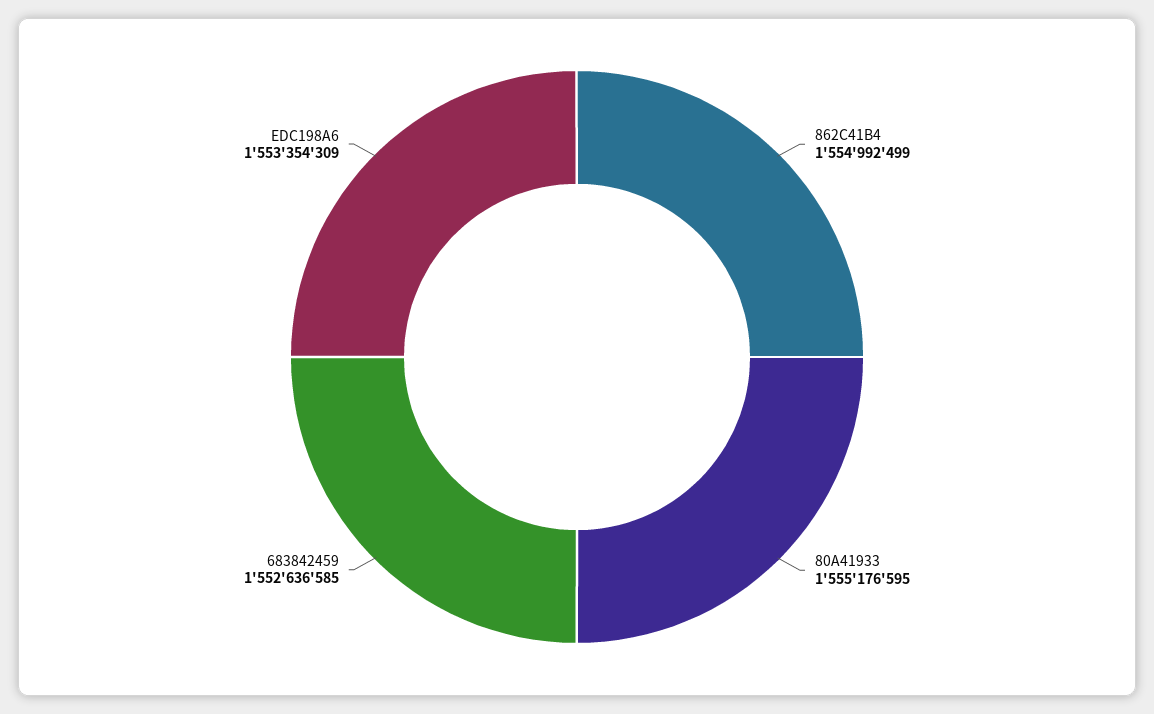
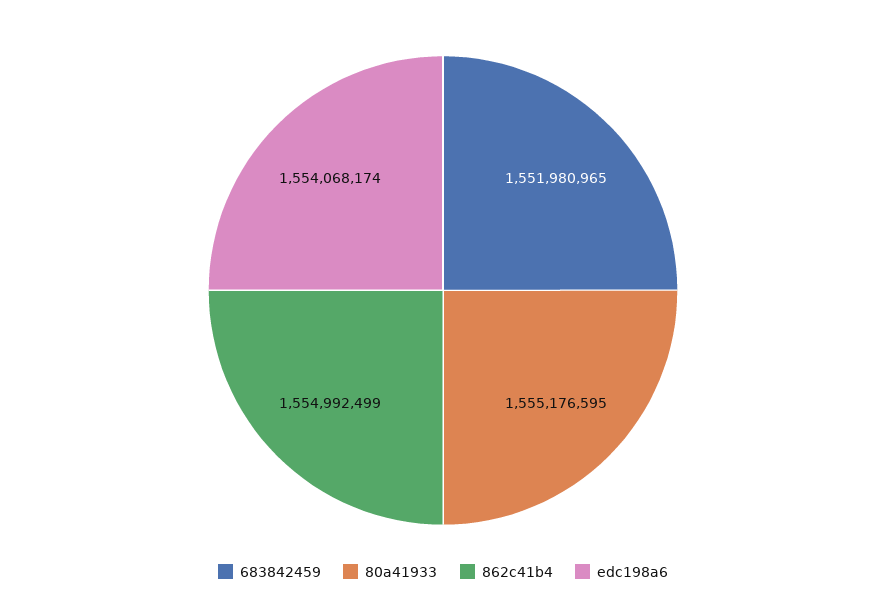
683842459: 1552636585 -> 1551980965
EDC198A6: 1553354309 -> 1554068174

